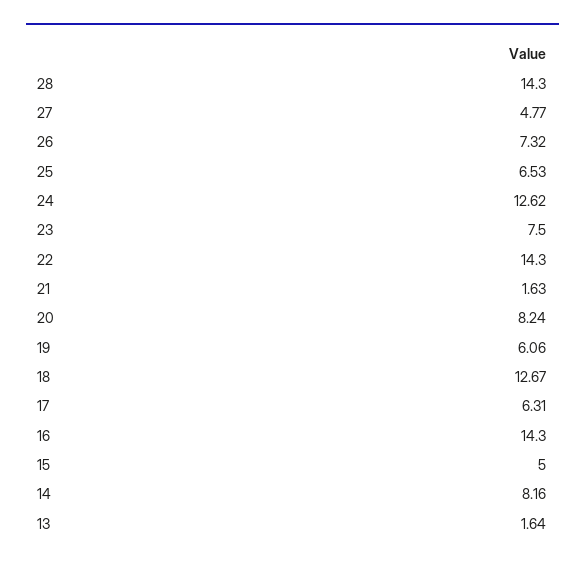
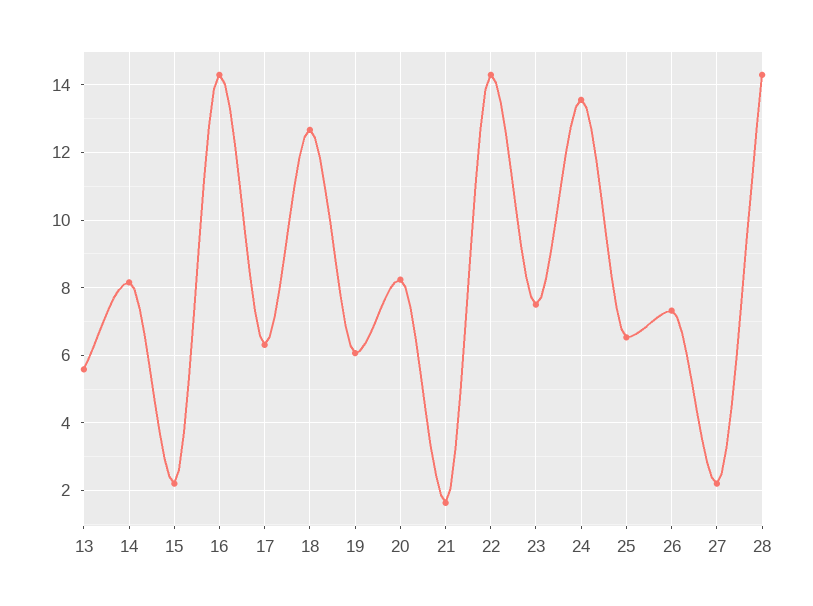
27: 4.77 -> 2.2
24: 12.62 -> 13.6
15: 5 -> 2.2
13: 1.64 -> 5.6

